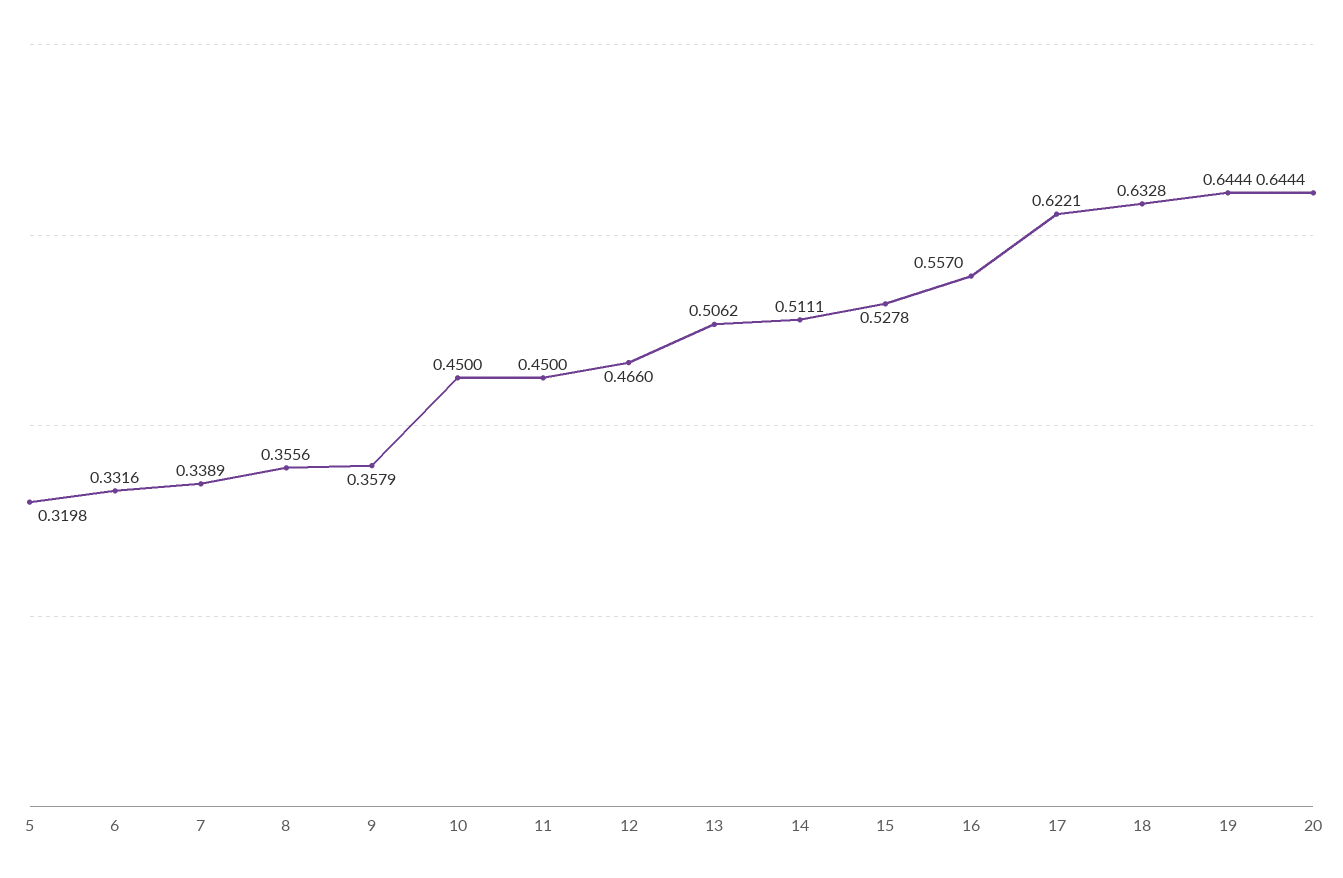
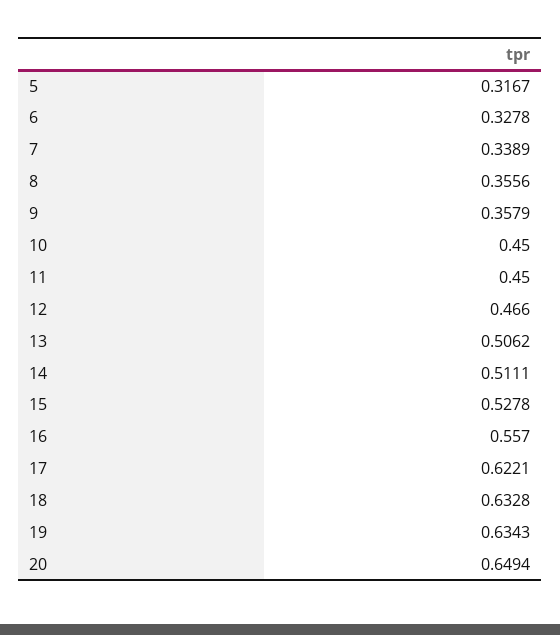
5: 0.3198 -> 0.3167
6: 0.3316 -> 0.3278
19: 0.6444 -> 0.6343
20: 0.6444 -> 0.6494

